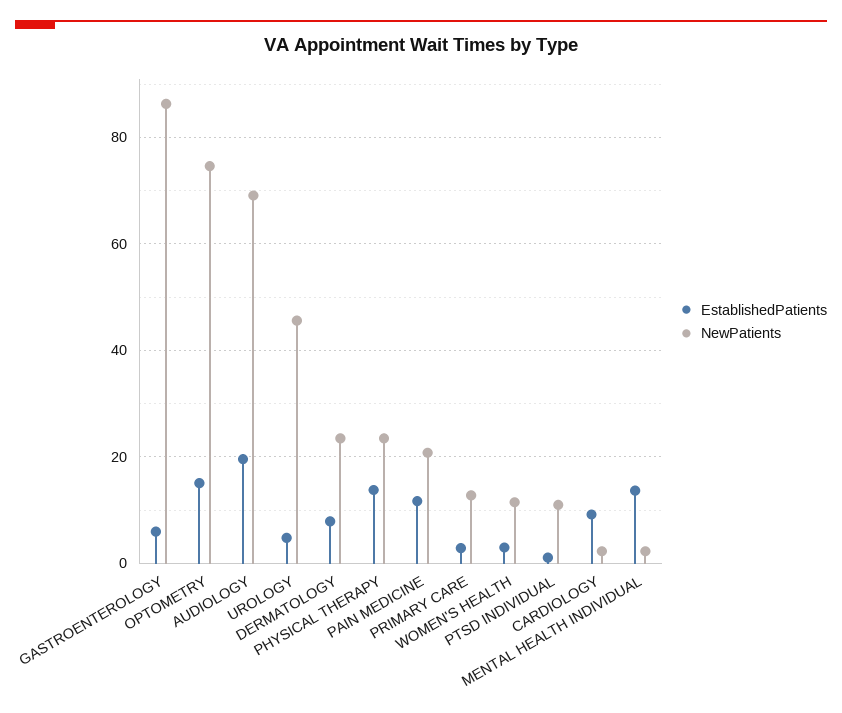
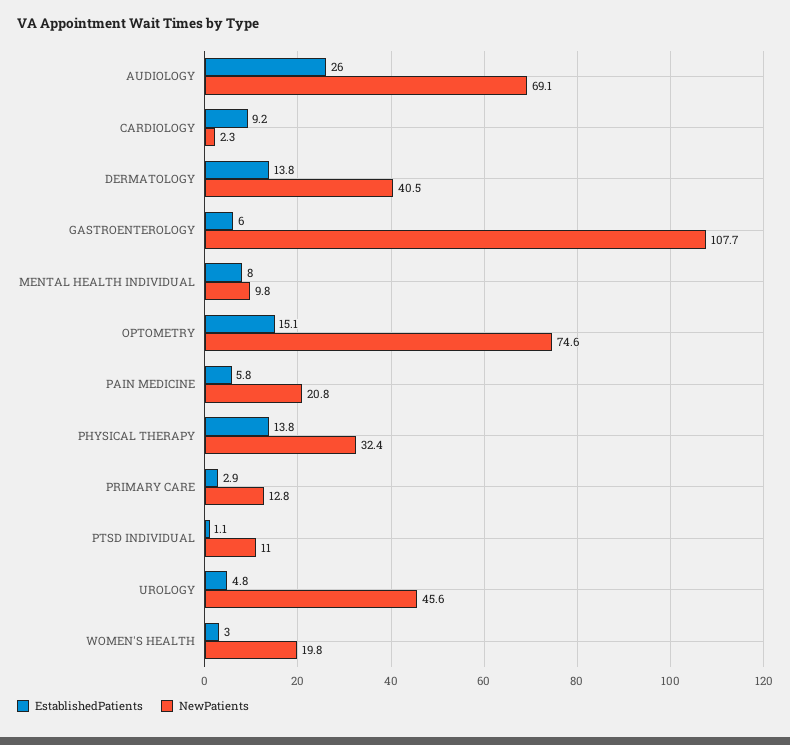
NewPatients, GASTROENTEROLOGY: 86 -> 107.7
EstablishedPatients, AUDIOLOGY: 20 -> 26
EstablishedPatients, DERMATOLOGY: 8 -> 13.8
NewPatients, DERMATOLOGY: 24 -> 40.5
NewPatients, PHYSICAL THERAPY: 24 -> 32.4
EstablishedPatients, PAIN MEDICINE: 12 -> 5.8
NewPatients, WOMEN'S HEALTH: 12 -> 19.8
EstablishedPatients, MENTAL HEALTH INDIVIDUAL: 14 -> 8
NewPatients, MENTAL HEALTH INDIVIDUAL: 2 -> 9.8

